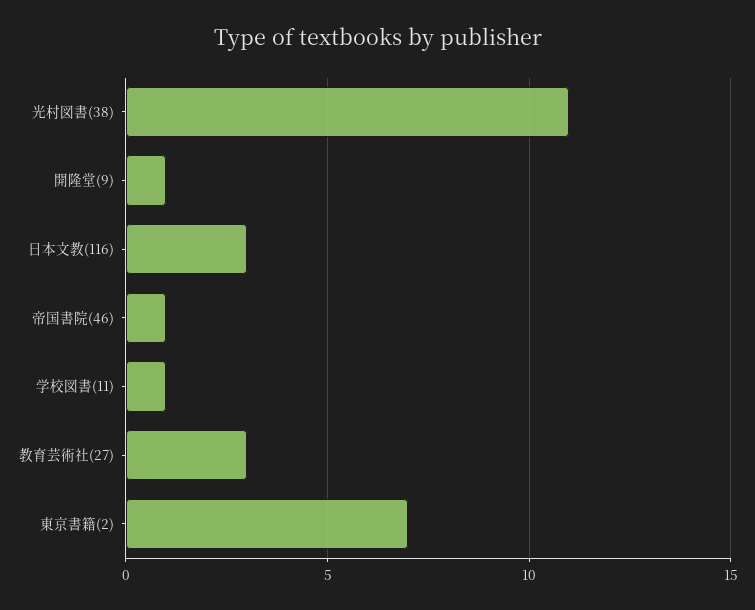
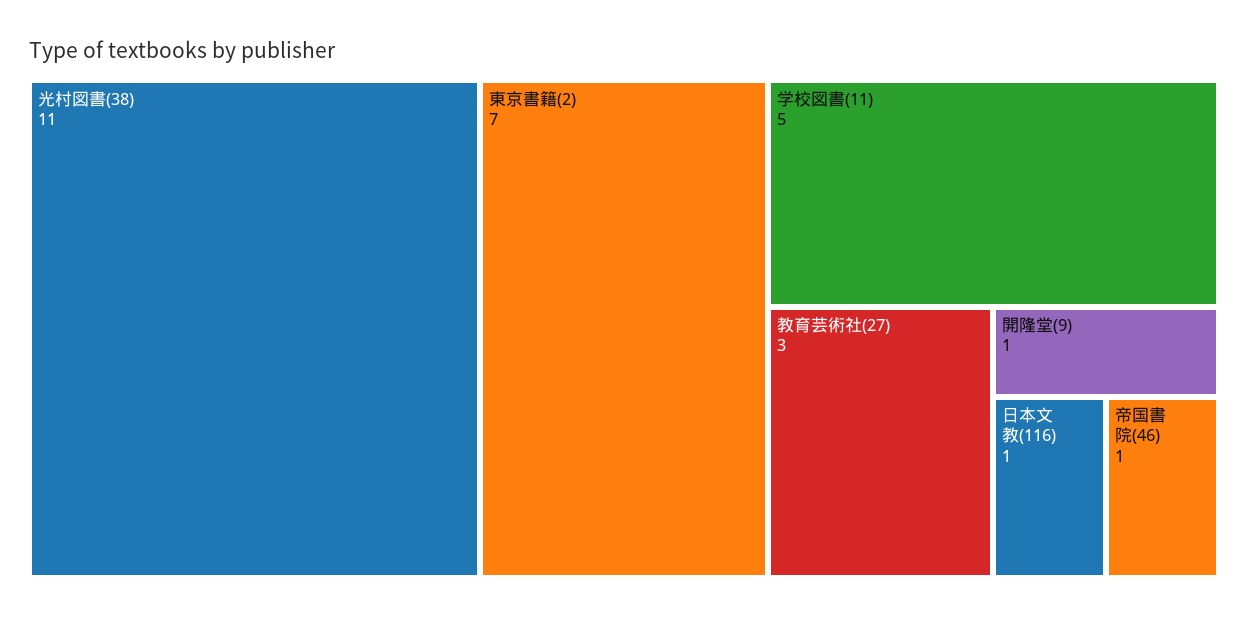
日本文教(116): 3 -> 1
学校図書(11): 1 -> 5

